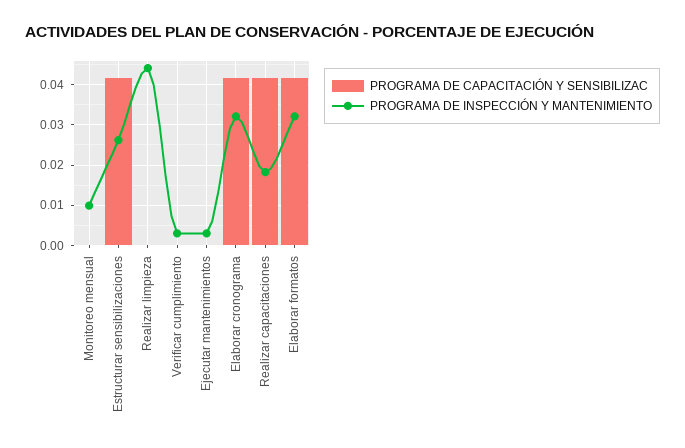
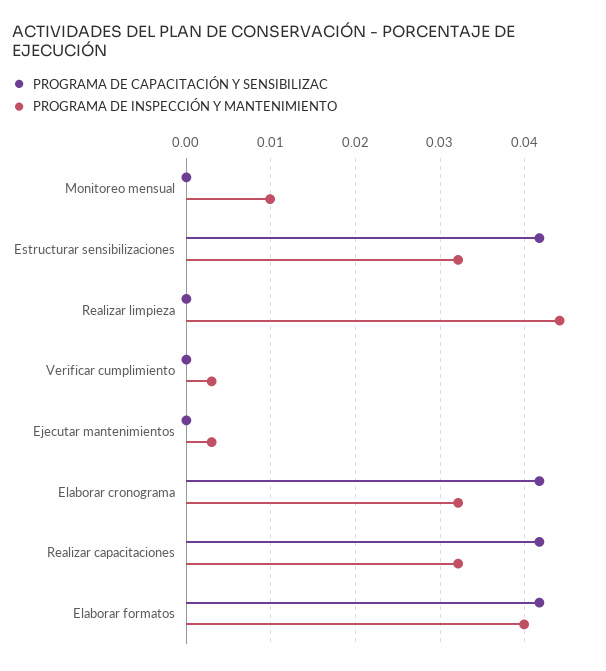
PROGRAMA DE INSPECCIÓN Y MANTENIMIENTO, Estructurar sensibilizaciones: 0.026 -> 0.032
PROGRAMA DE INSPECCIÓN Y MANTENIMIENTO, Realizar capacitaciones: 0.018 -> 0.032
PROGRAMA DE INSPECCIÓN Y MANTENIMIENTO, Elaborar formatos: 0.032 -> 0.04

